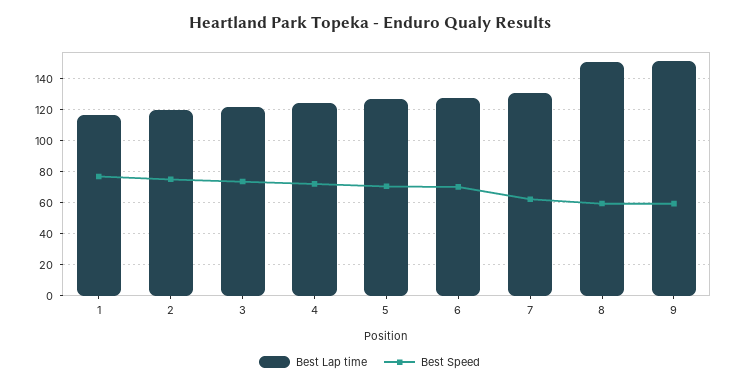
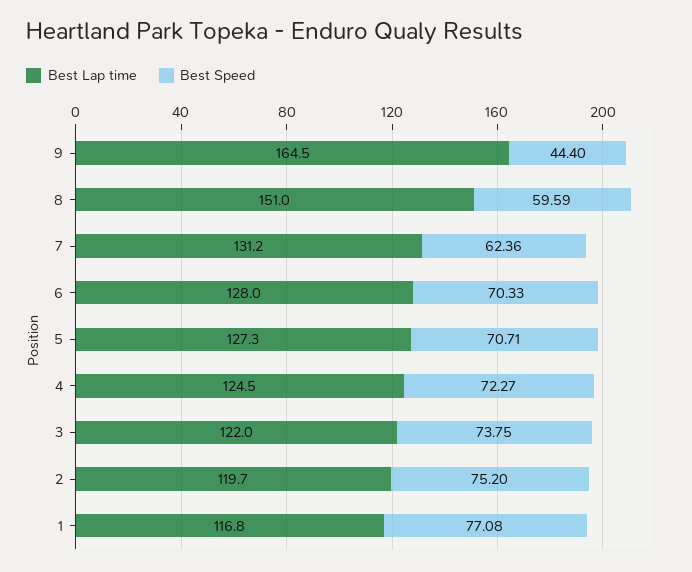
Best Lap time, 9: 150 -> 164.5
Best Speed, 9: 60 -> 44.4

